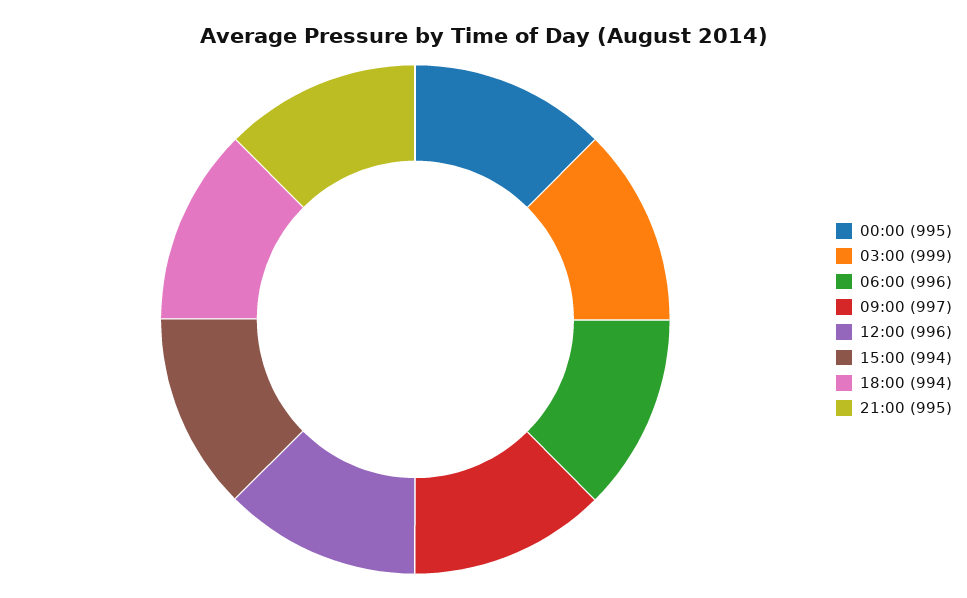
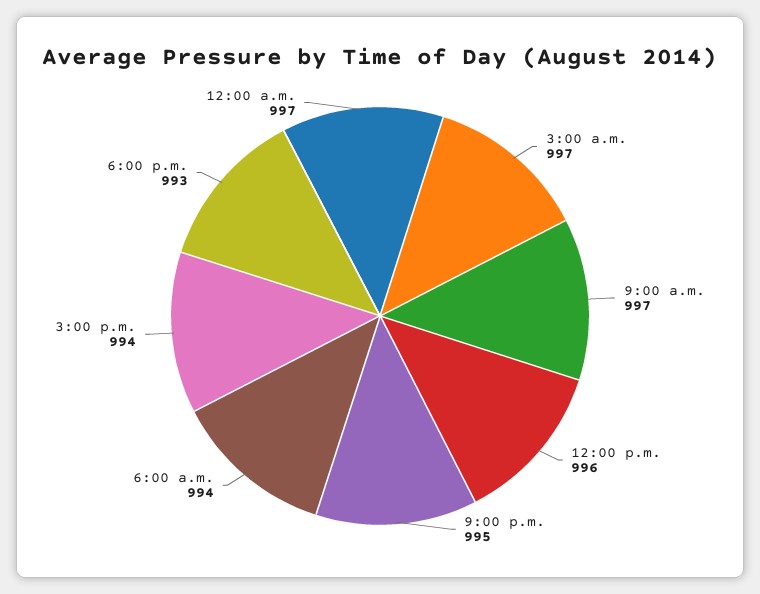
00:00: 995 -> 997
03:00: 999 -> 997
06:00: 996 -> 994
18:00: 994 -> 993

